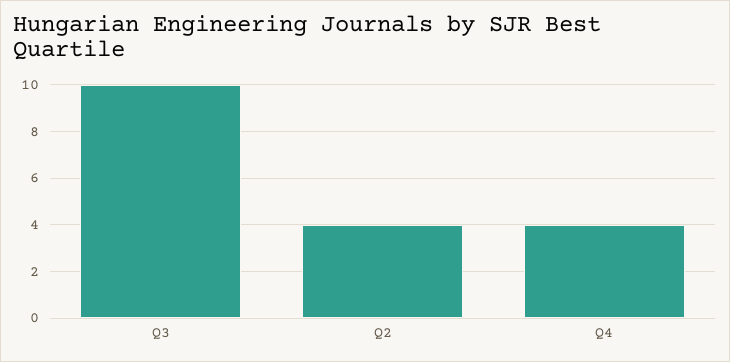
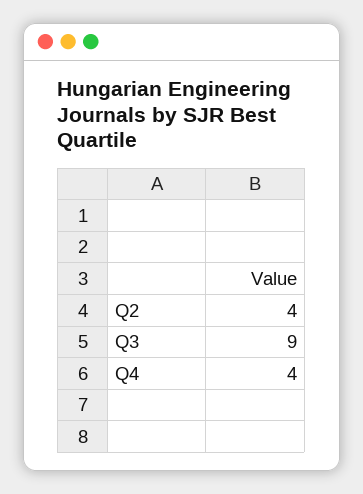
Q3: 10 -> 9

